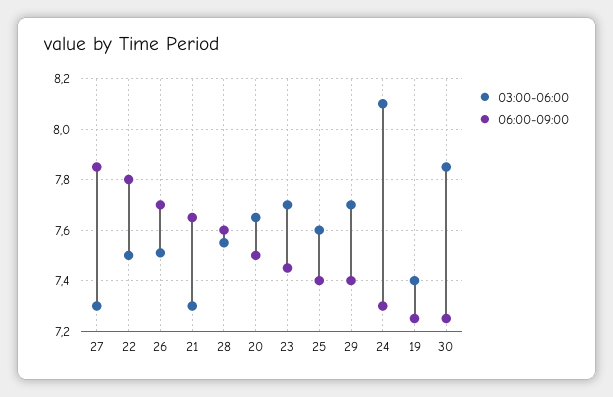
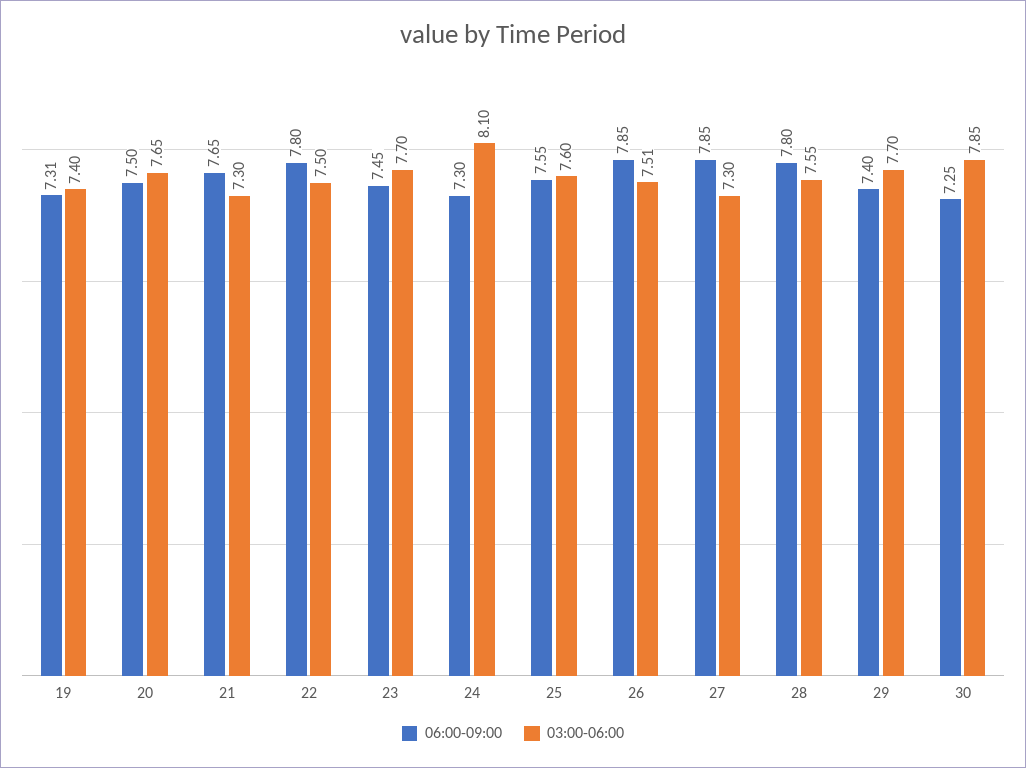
06:00-09:00, 26: 7.7 -> 7.85
06:00-09:00, 28: 7.6 -> 7.8
06:00-09:00, 25: 7.4 -> 7.55
06:00-09:00, 19: 7.25 -> 7.31

